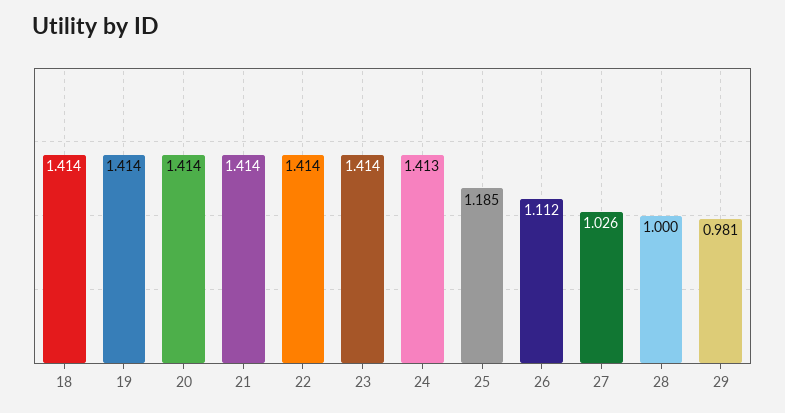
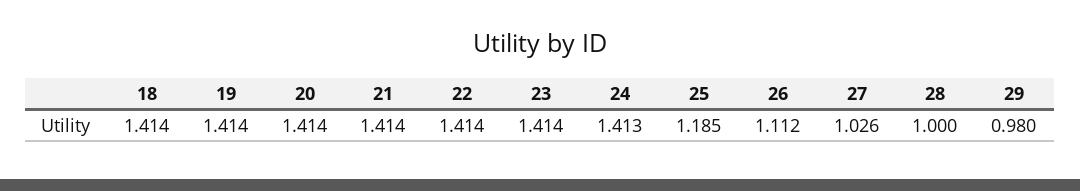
29: 0.981 -> 0.98

